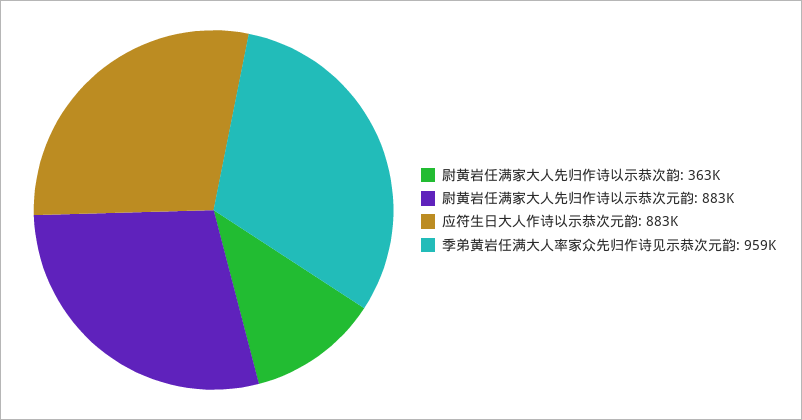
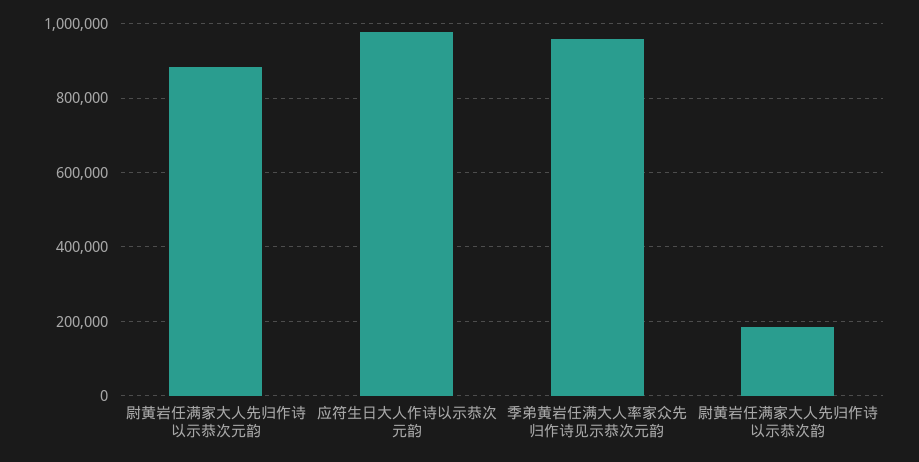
尉黄岩任满家大人先归作诗以示恭次韵: 363000 -> 180000
应符生日大人作诗以示恭次元韵: 883000 -> 980000

